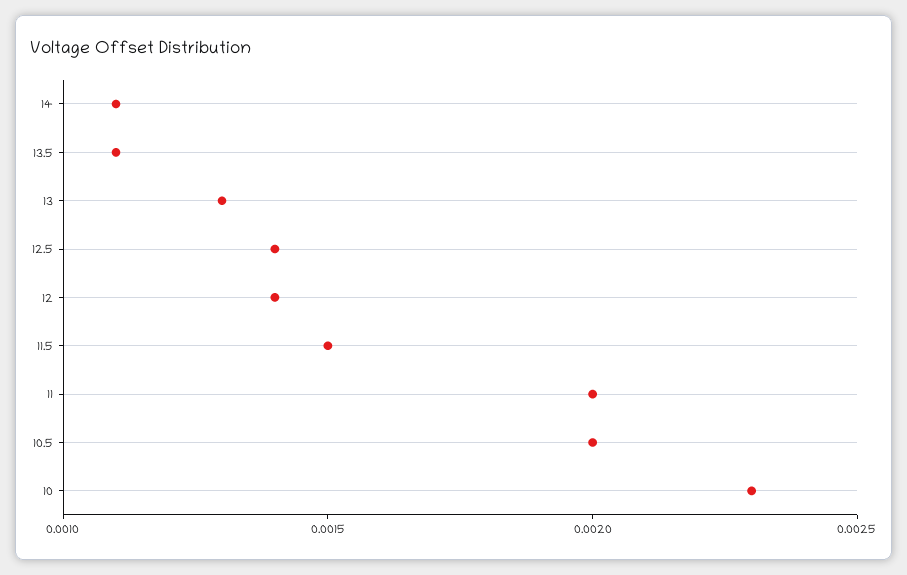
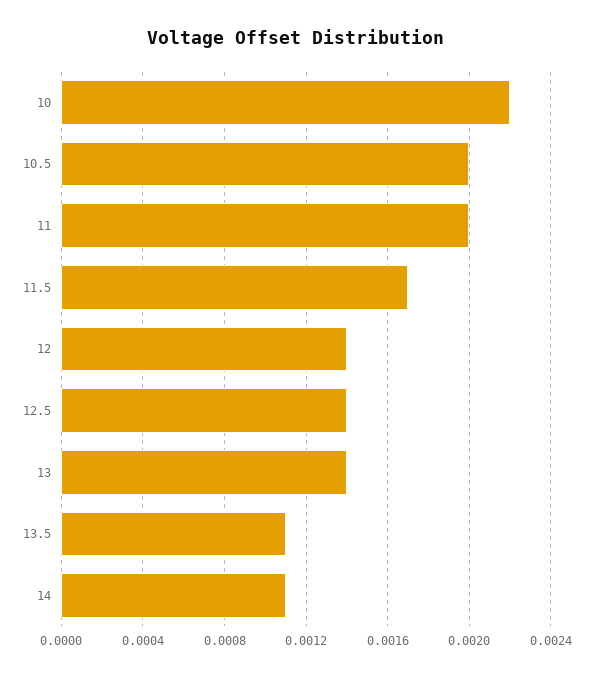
13: 0.0013 -> 0.0014
11.5: 0.0015 -> 0.0017
10: 0.0023 -> 0.0022

